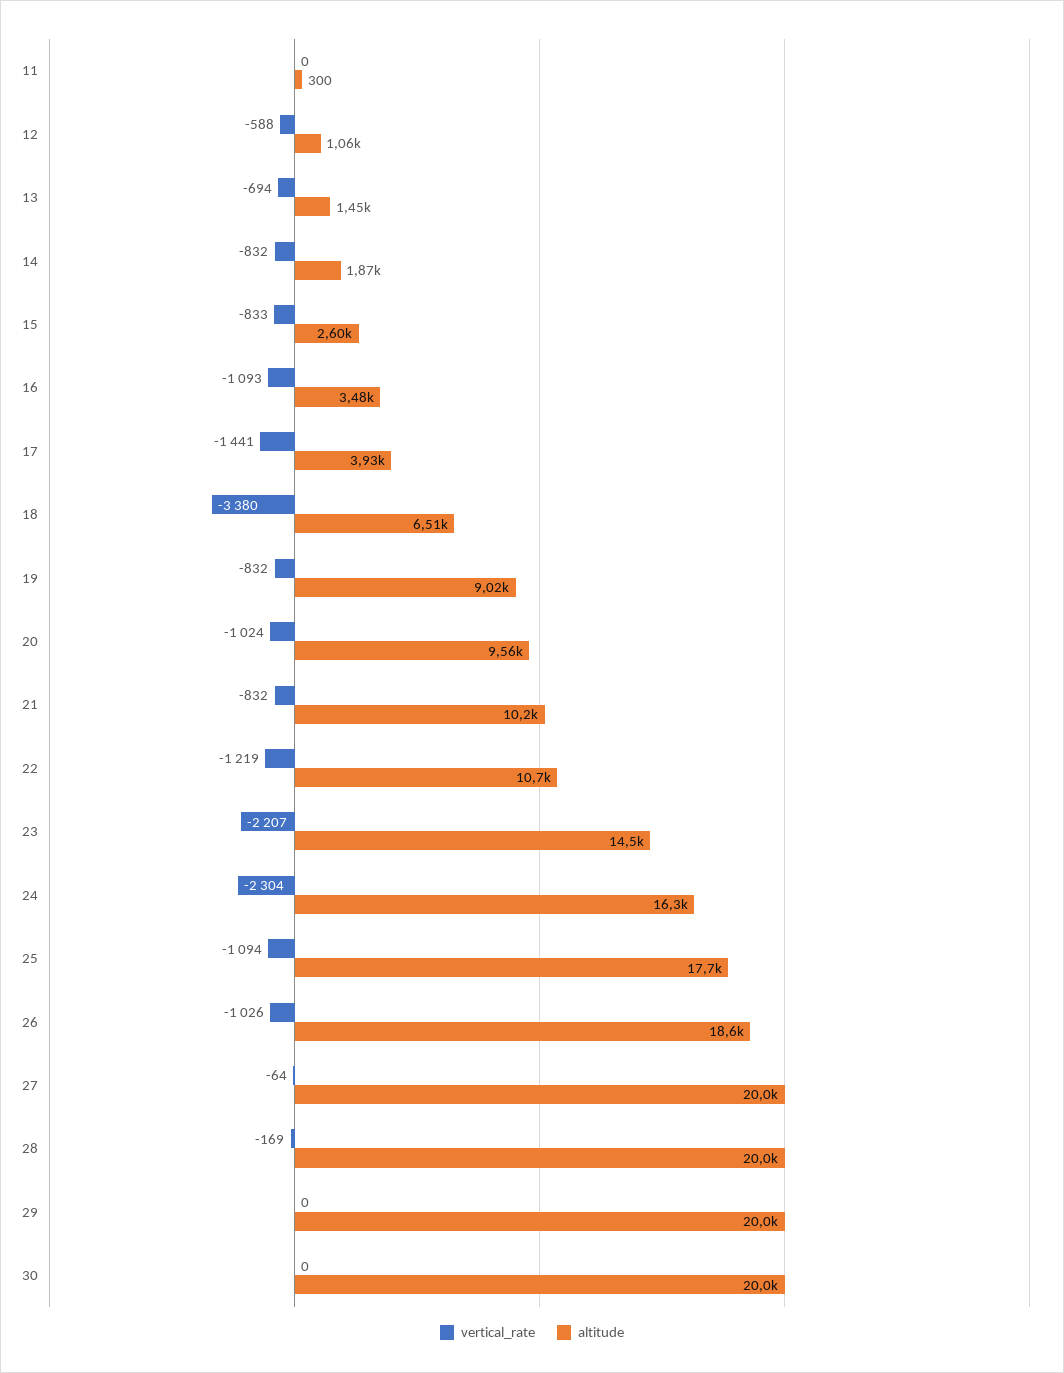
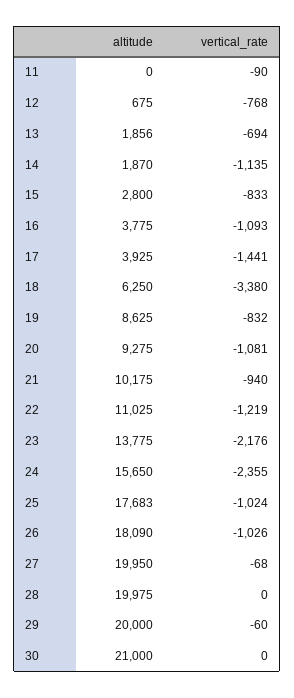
vertical_rate, 11: 0 -> -90
altitude, 11: 300 -> 0
vertical_rate, 12: -588 -> -768
altitude, 12: 1060 -> 675
altitude, 13: 1450 -> 1856
vertical_rate, 14: -832 -> -1135
altitude, 15: 2600 -> 2800
altitude, 16: 3480 -> 3775
altitude, 18: 6510 -> 6250
altitude, 19: 9020 -> 8625
vertical_rate, 20: -1024 -> -1081
altitude, 20: 9560 -> 9275
vertical_rate, 21: -832 -> -940
altitude, 22: 10700 -> 11025
vertical_rate, 23: -2207 -> -2176
altitude, 23: 14500 -> 13775
vertical_rate, 24: -2304 -> -2355
altitude, 24: 16300 -> 15650
vertical_rate, 25: -1094 -> -1024
altitude, 26: 18600 -> 18090
vertical_rate, 27: -64 -> -68
vertical_rate, 28: -169 -> 0
vertical_rate, 29: 0 -> -60
altitude, 30: 20000 -> 21000

